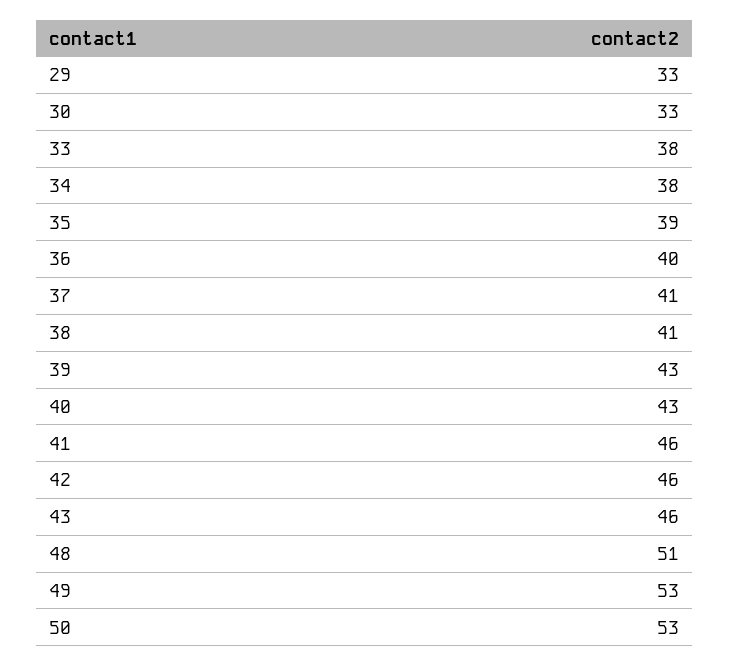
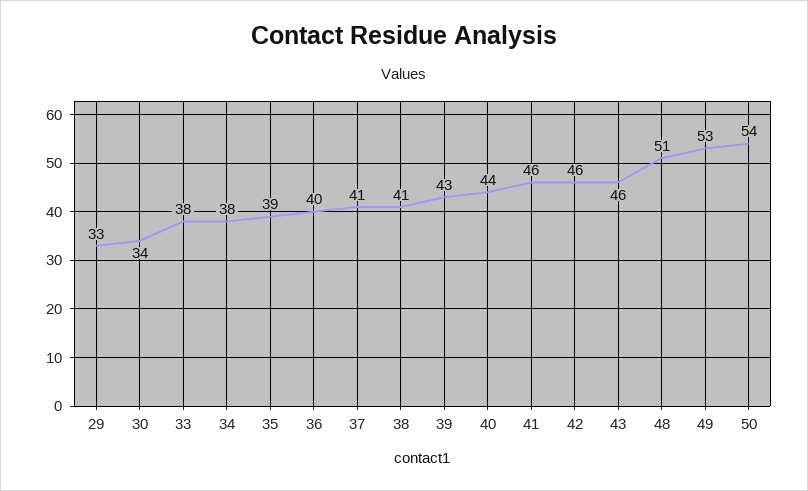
30: 33 -> 34
40: 43 -> 44
50: 53 -> 54

